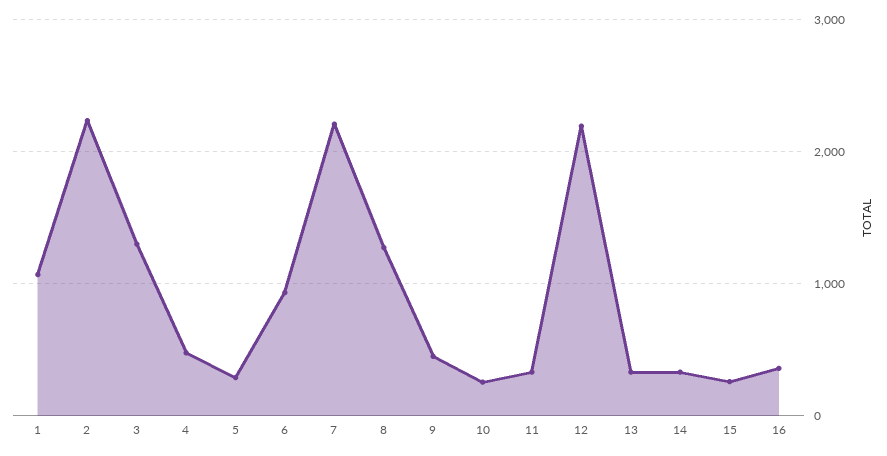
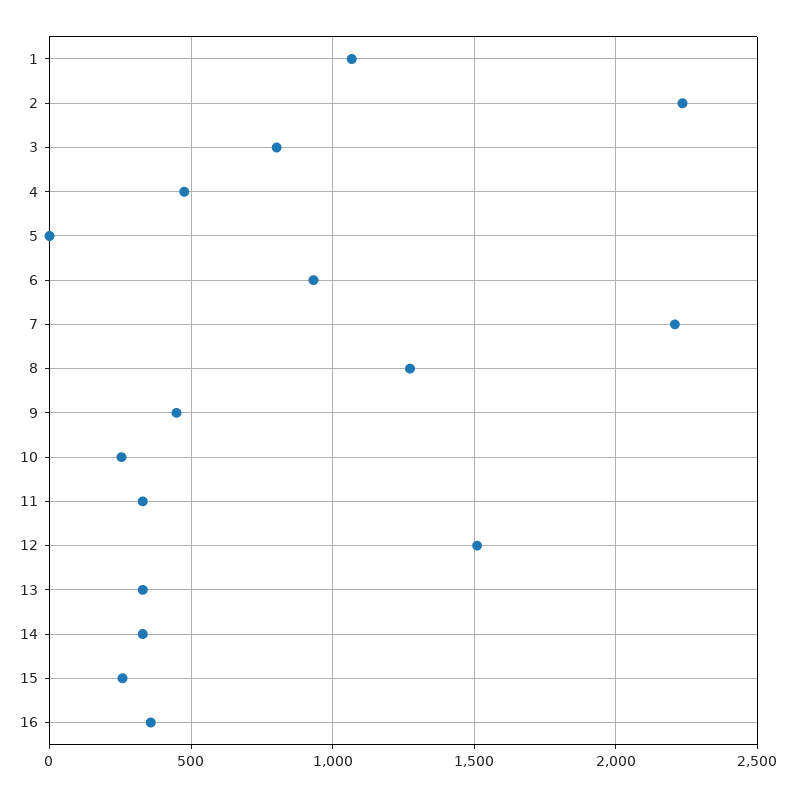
3: 1300 -> 800
5: 300 -> 0
12: 2200 -> 1500

